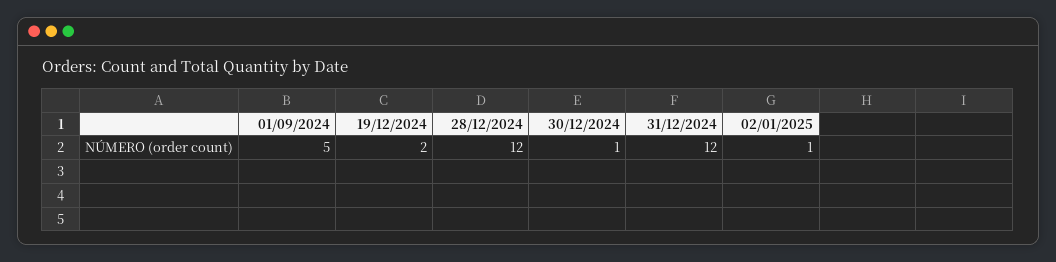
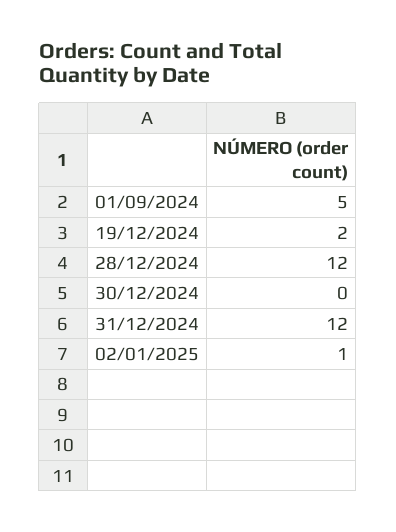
30/12/2024: 1 -> 0

